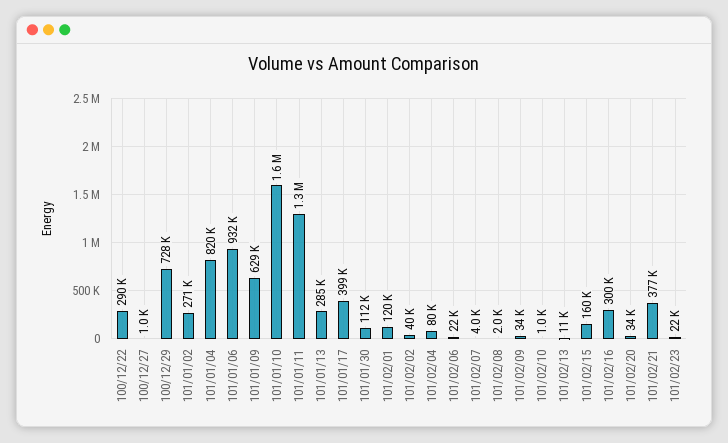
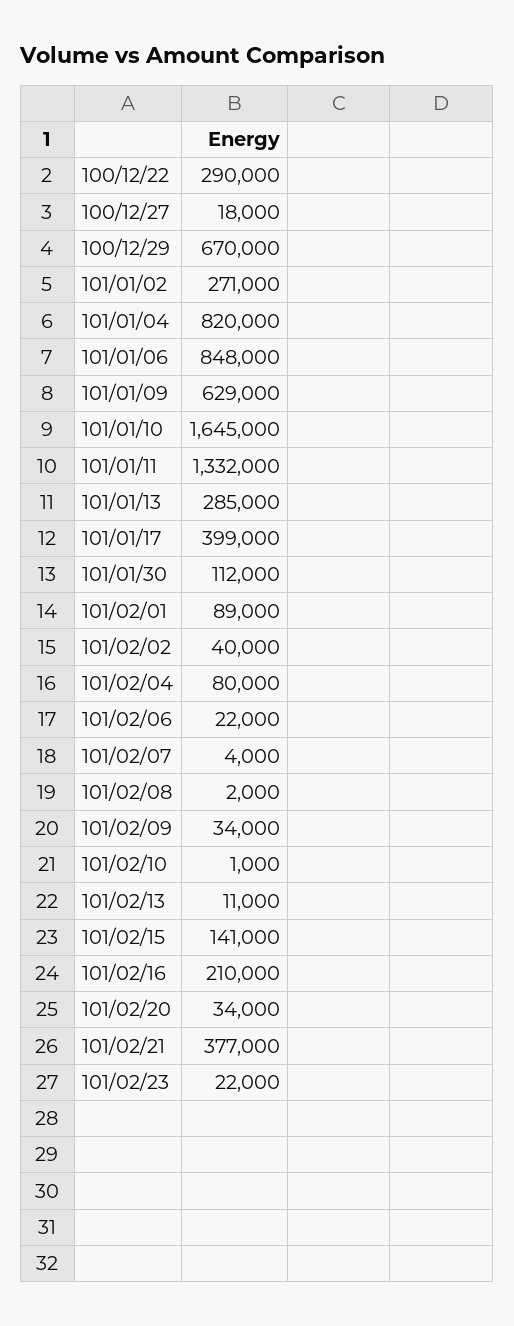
100/12/27: 1000 -> 18000
100/12/29: 728000 -> 670000
101/01/06: 932000 -> 848000
101/02/01: 120000 -> 89000
101/02/15: 160000 -> 141000
101/02/16: 300000 -> 210000

